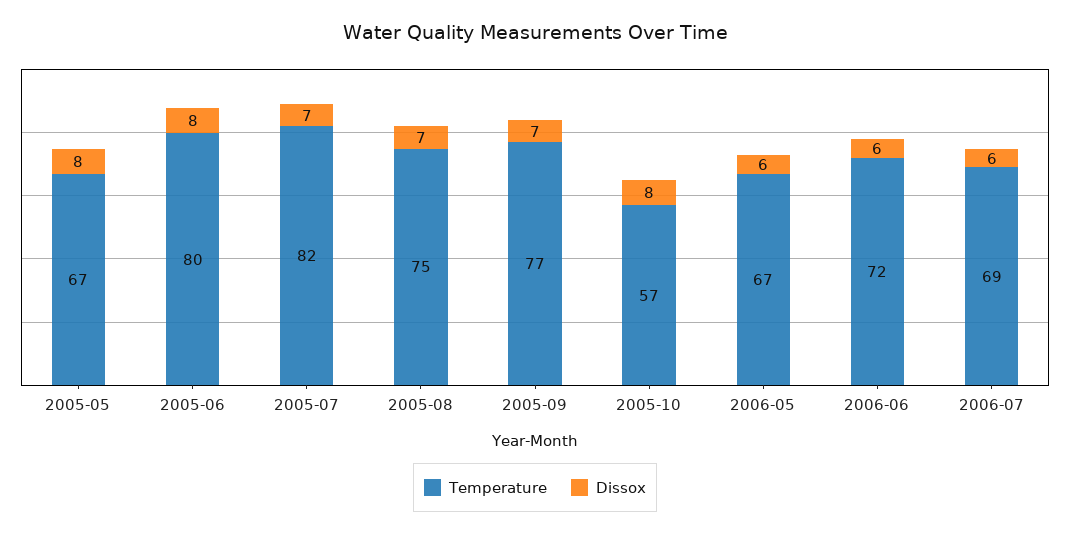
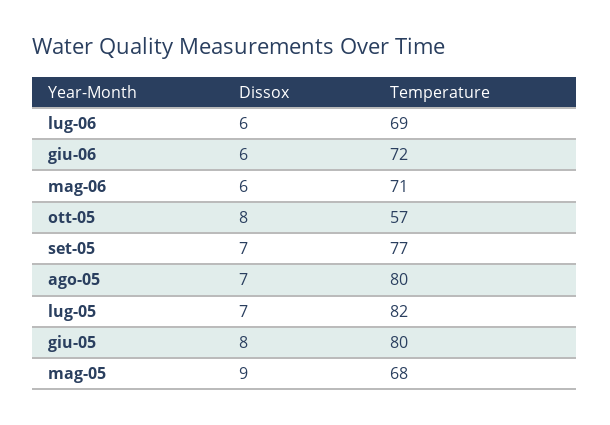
Temperature, 2005-05: 67 -> 68
Dissox, 2005-05: 8 -> 9
Temperature, 2005-08: 75 -> 80
Temperature, 2006-05: 67 -> 71

